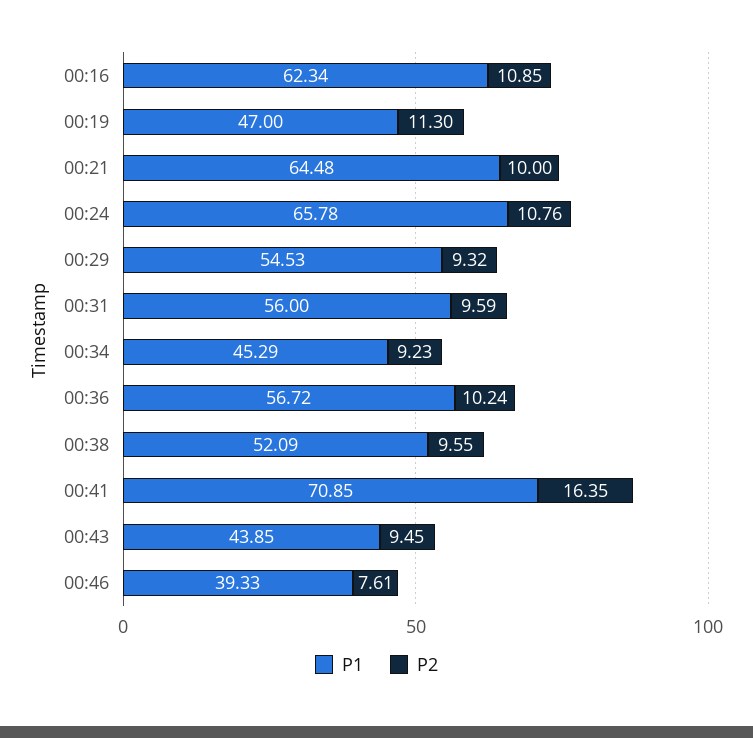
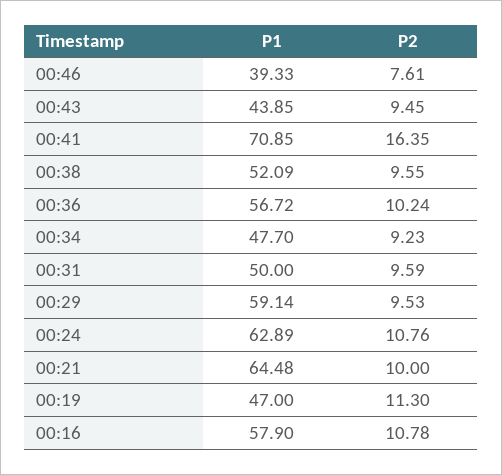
P1, 00:16: 62.34 -> 57.9
P2, 00:16: 10.85 -> 10.78
P1, 00:24: 65.78 -> 62.89
P1, 00:29: 54.53 -> 59.14
P2, 00:29: 9.32 -> 9.53
P1, 00:31: 56 -> 50
P1, 00:34: 45.29 -> 47.7

